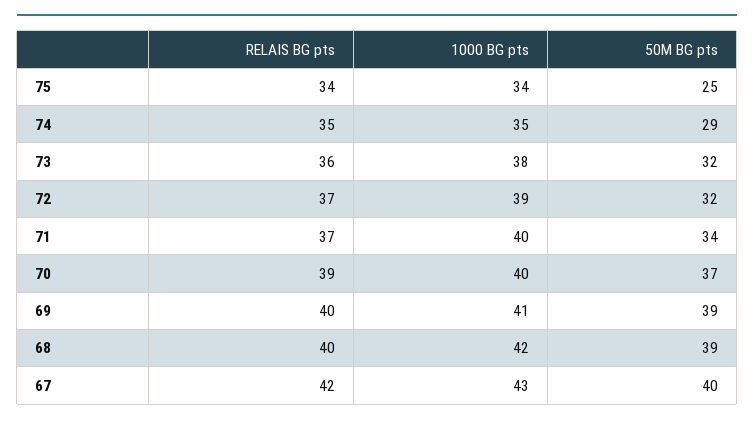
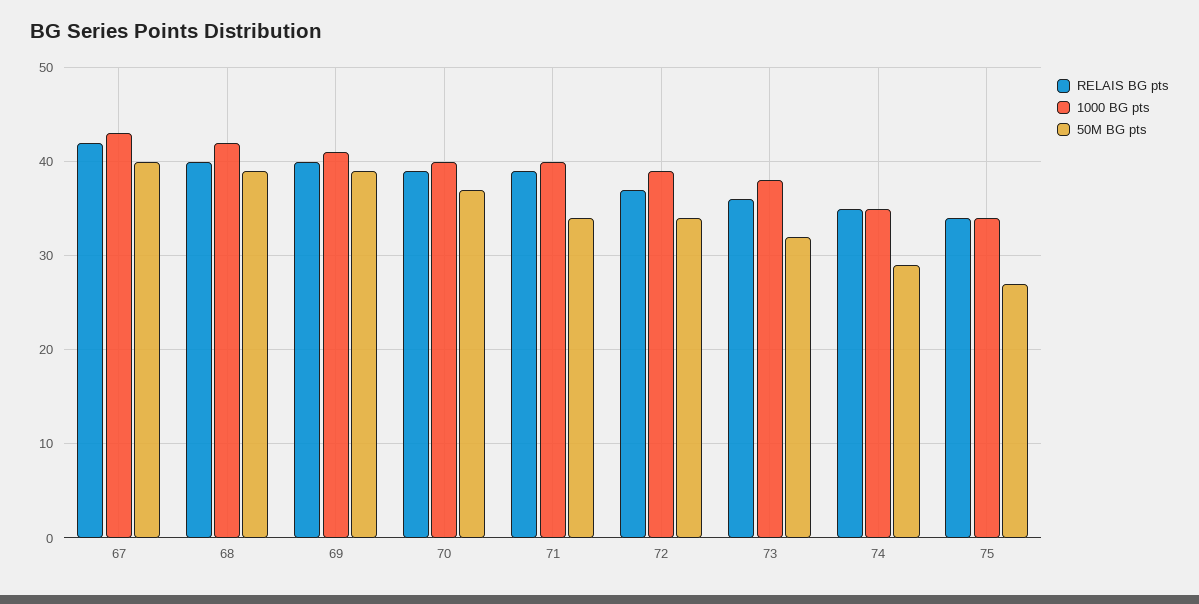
50M BG pts, 75: 25 -> 27
50M BG pts, 72: 32 -> 34
RELAIS BG pts, 71: 37 -> 39

